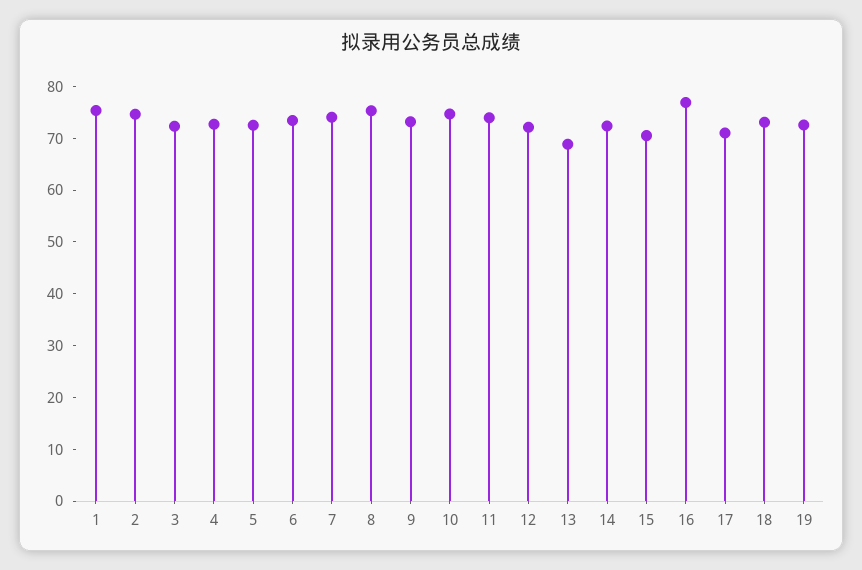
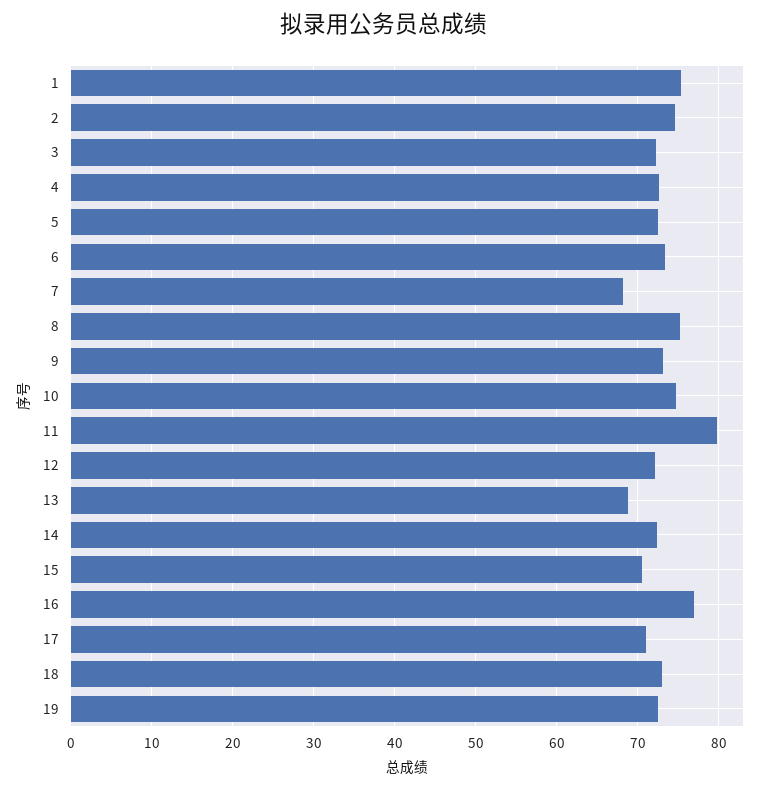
7: 74 -> 68
11: 74 -> 80

